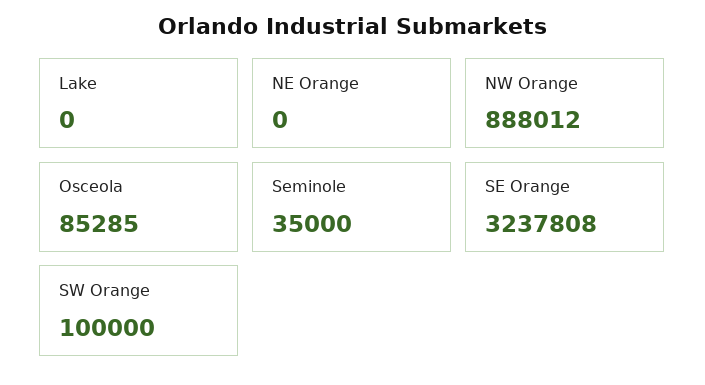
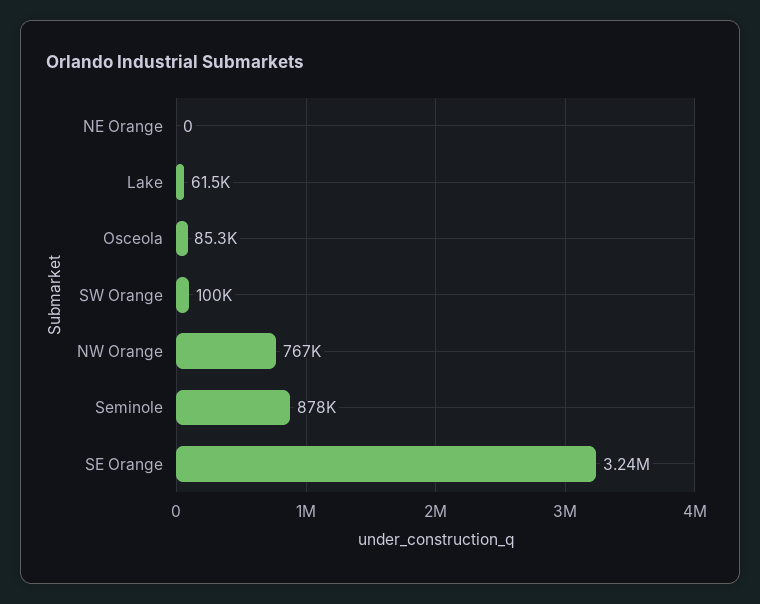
Lake: 0 -> 61500
NW Orange: 888012 -> 767000
Seminole: 35000 -> 878000

